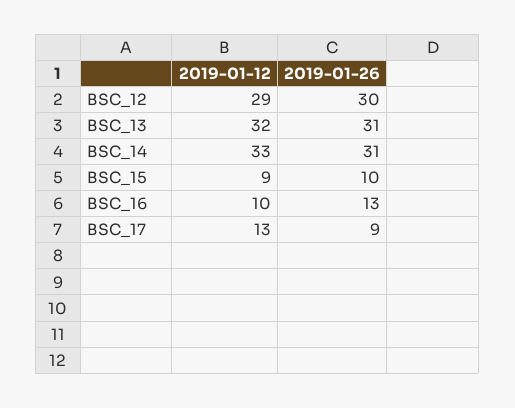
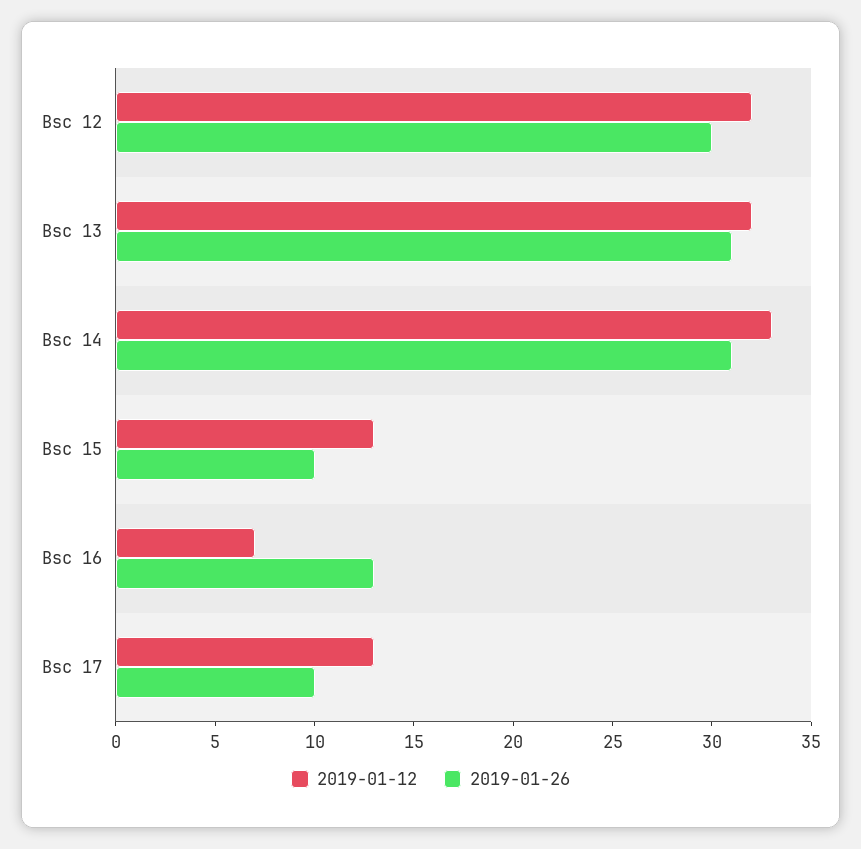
2019-01-12, BSC_12: 29 -> 32
2019-01-12, BSC_15: 9 -> 13
2019-01-12, BSC_16: 10 -> 7
2019-01-26, BSC_17: 9 -> 10

